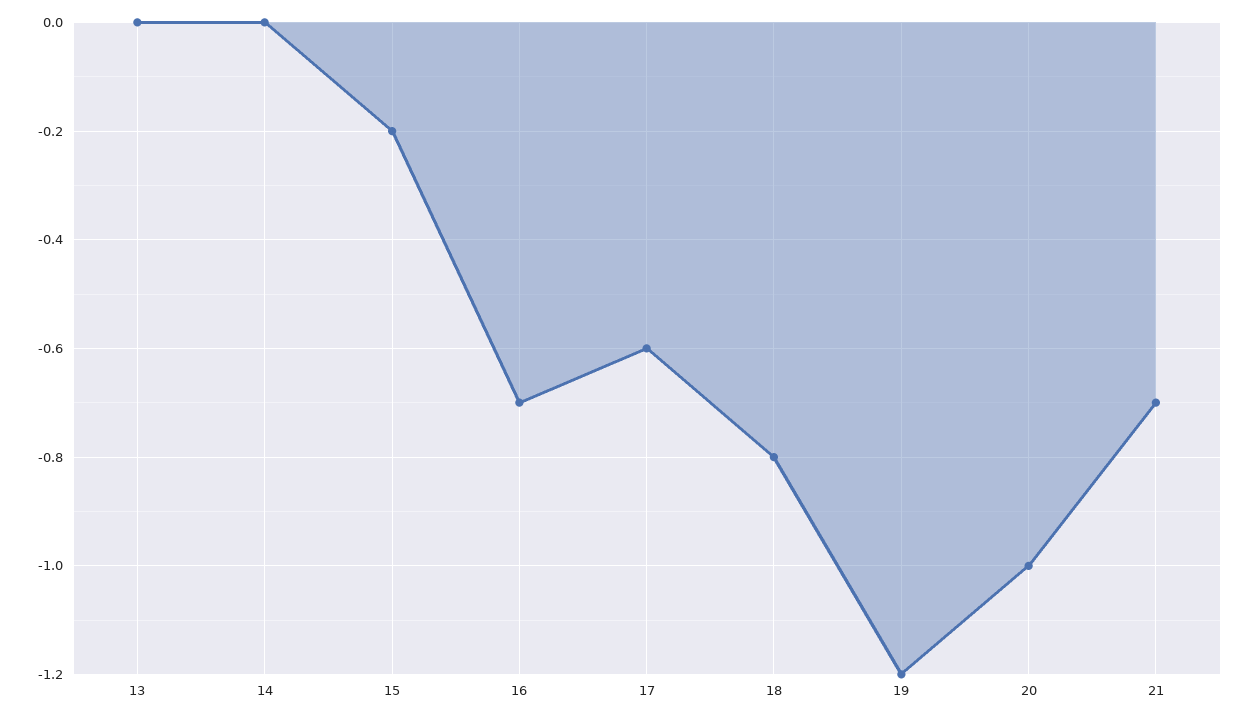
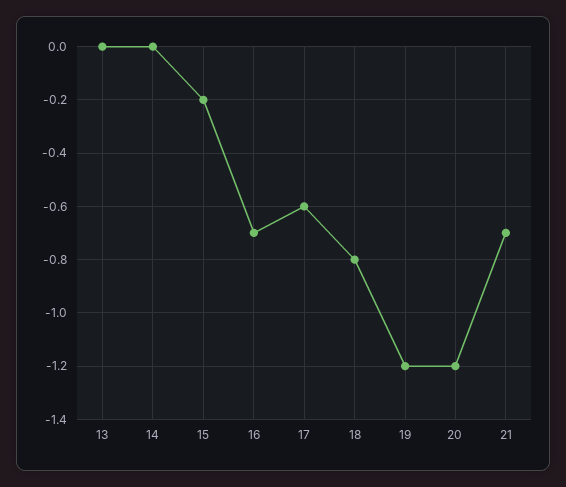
20: -1 -> -1.2

